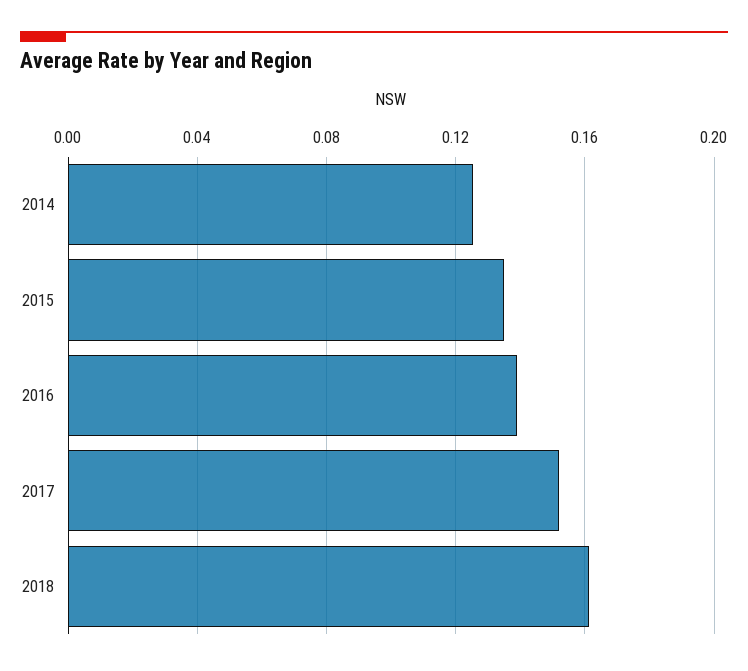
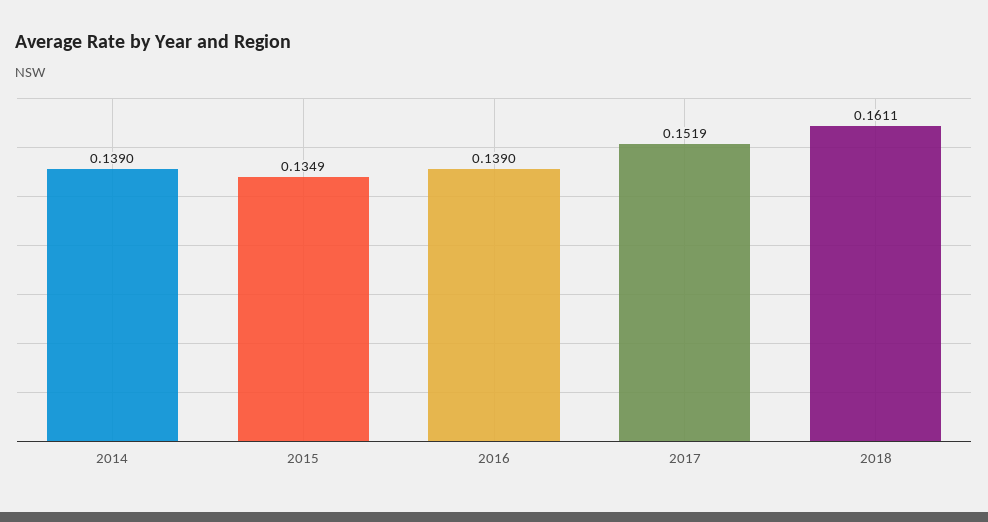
2014: 0.125 -> 0.139

